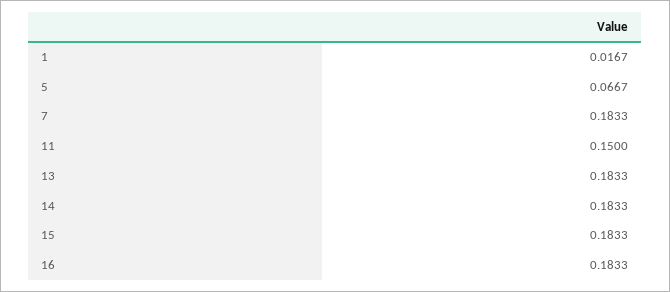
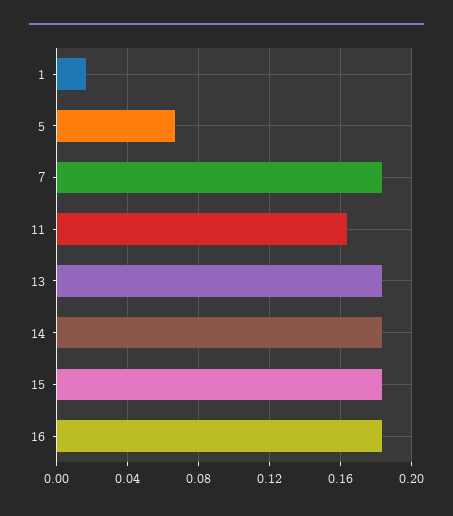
11: 0.15 -> 0.165

